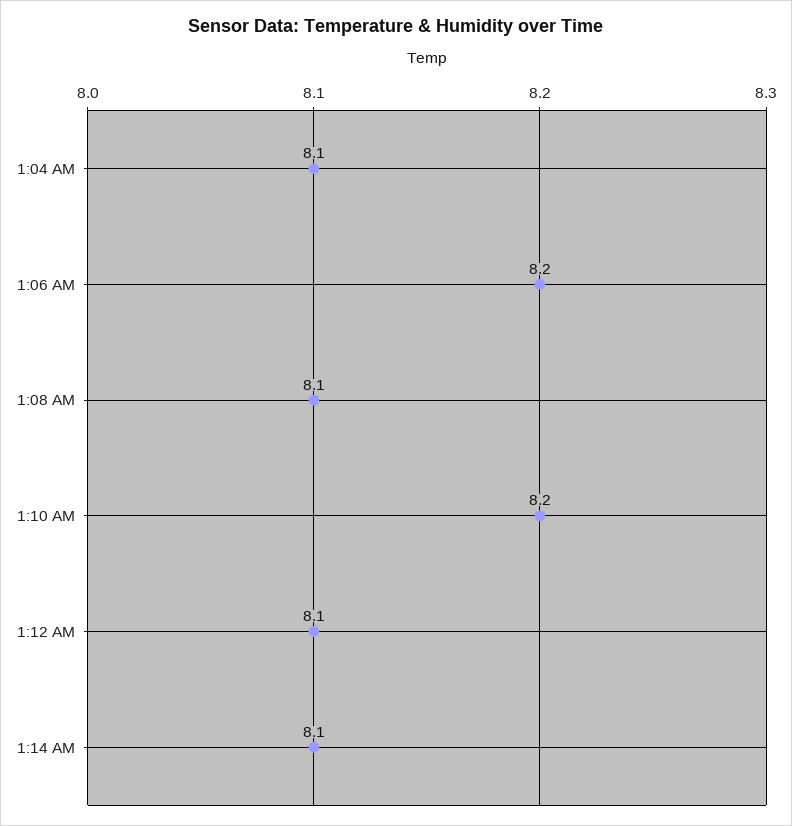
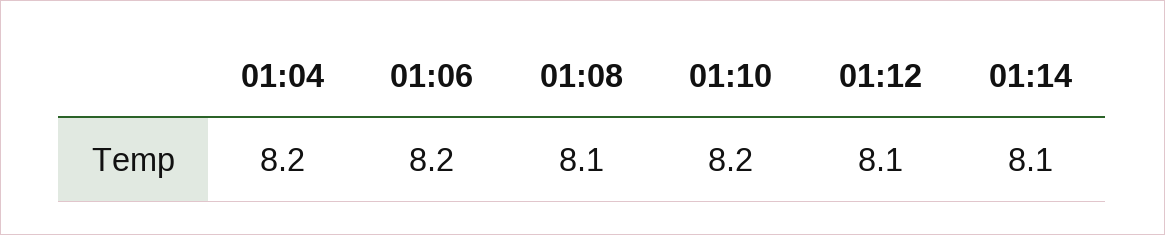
1:04 AM: 8.1 -> 8.2

